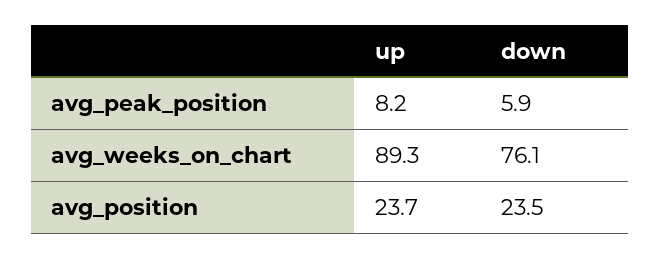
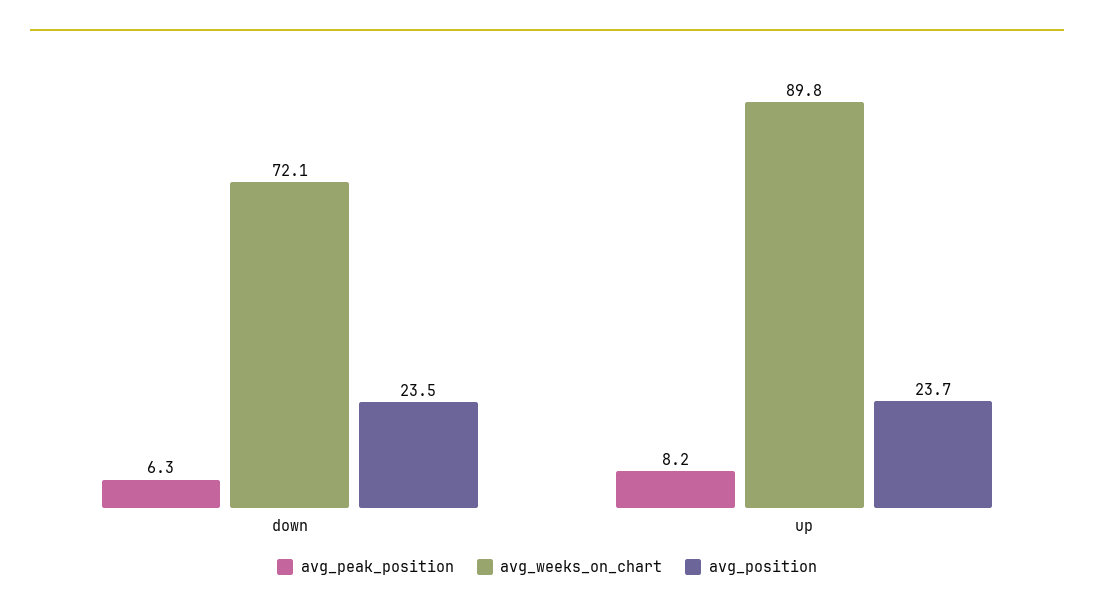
avg_peak_position, down: 5.9 -> 6.3
avg_weeks_on_chart, up: 89.3 -> 89.8
avg_weeks_on_chart, down: 76.1 -> 72.1

